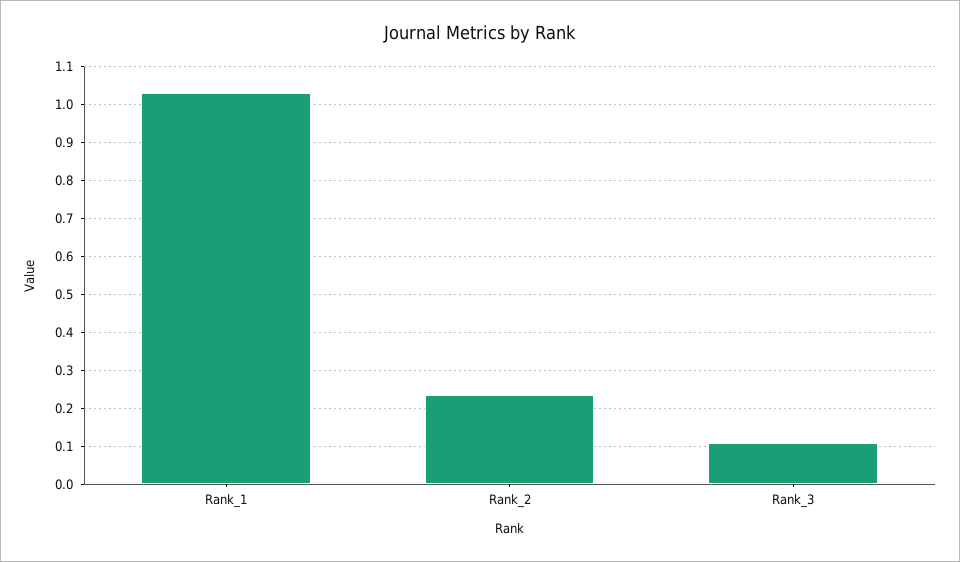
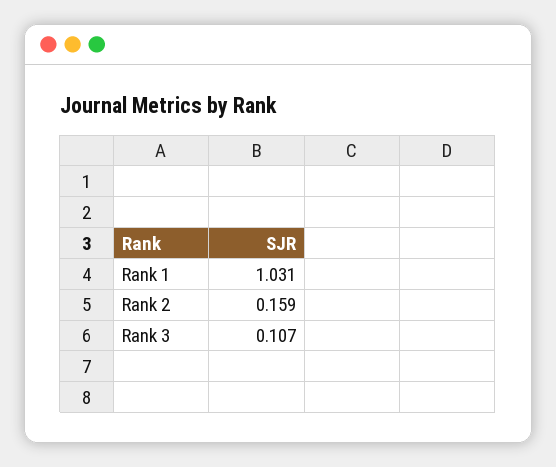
Rank_2: 0.24 -> 0.159

